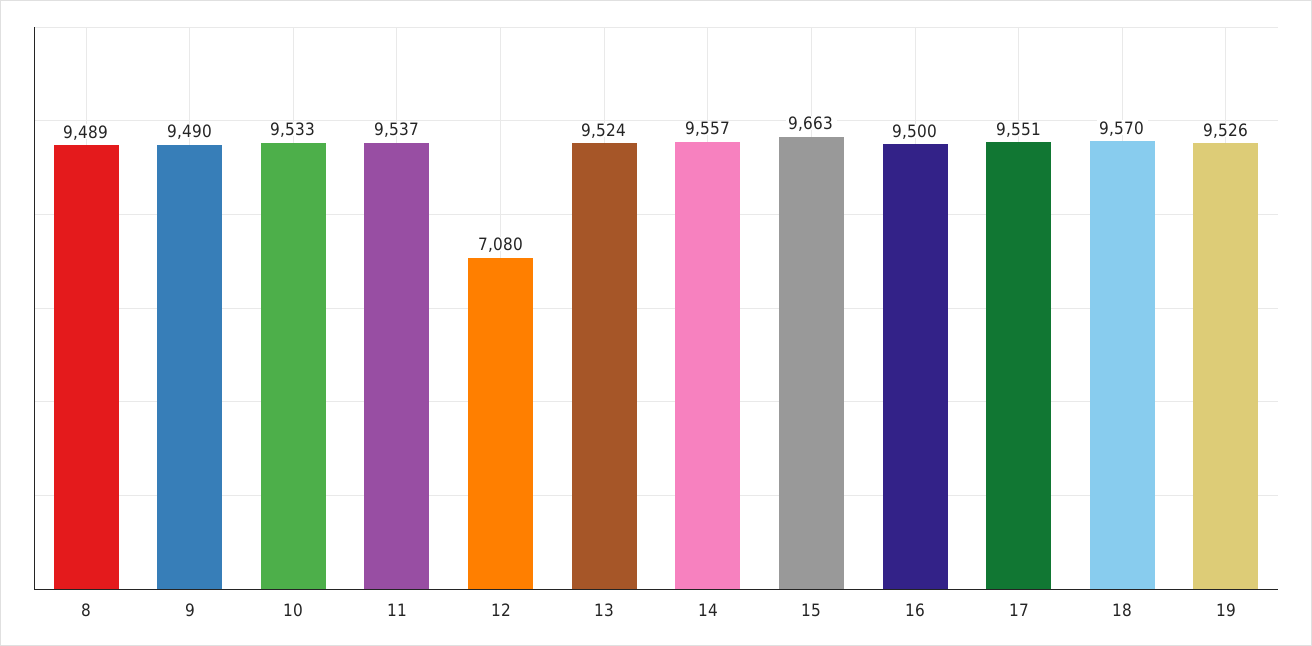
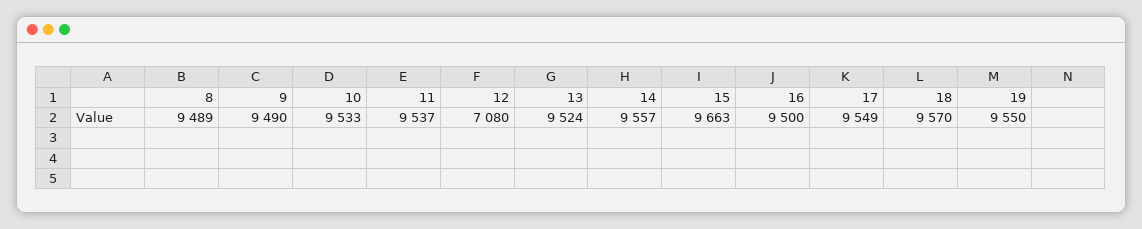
17: 9551 -> 9549
19: 9526 -> 9550

